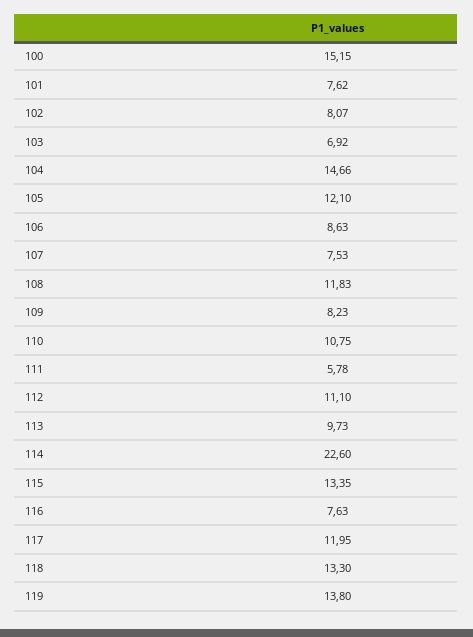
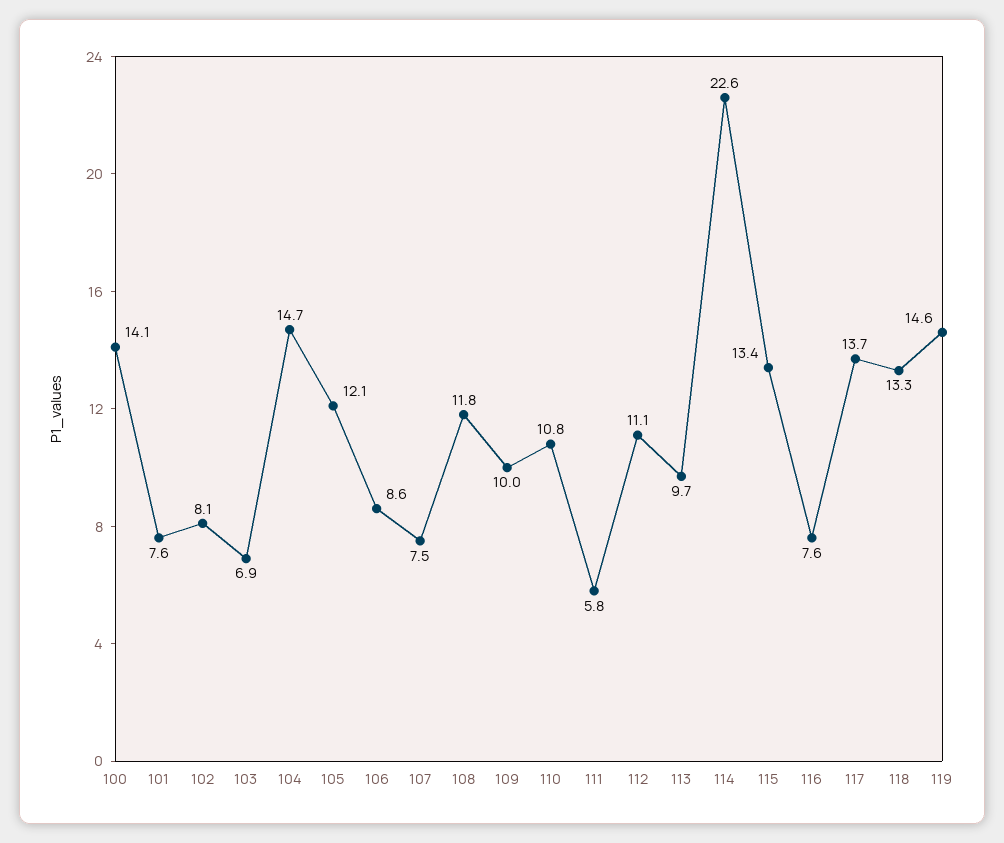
100: 15.15 -> 14.1
109: 8.23 -> 10
117: 11.95 -> 13.7
119: 13.8 -> 14.6

